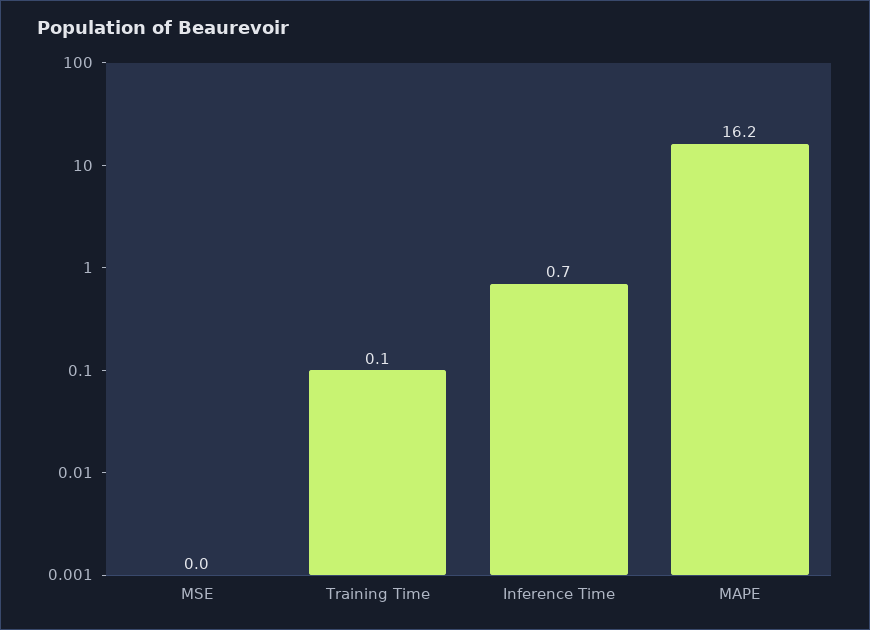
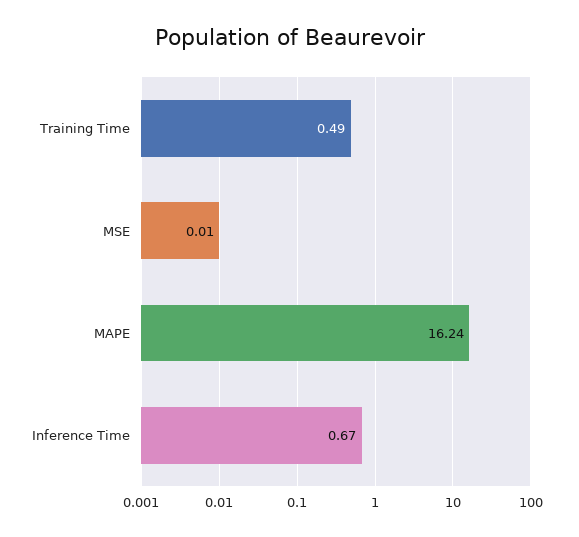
Training Time: 0.1 -> 0.49

